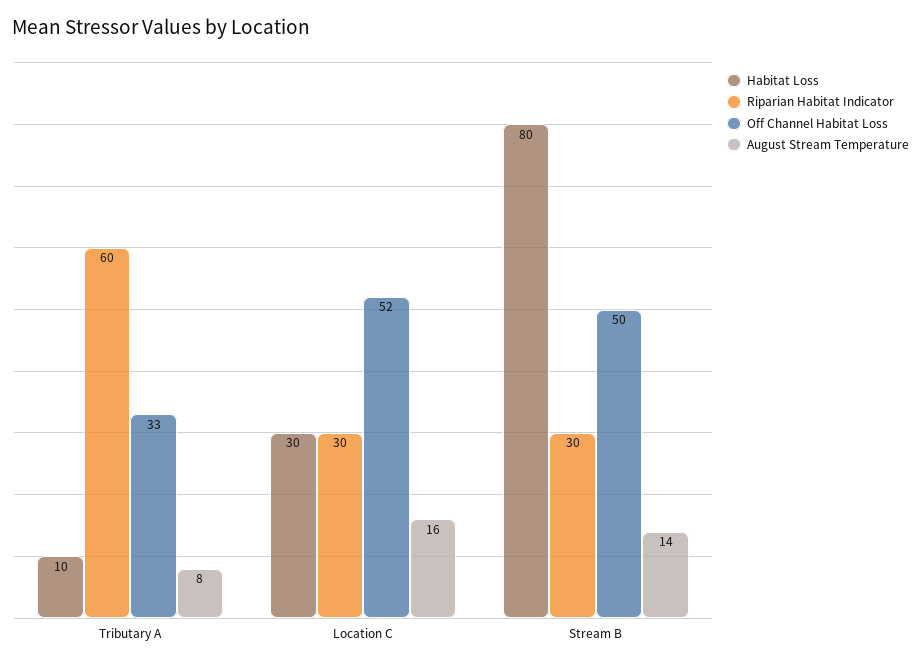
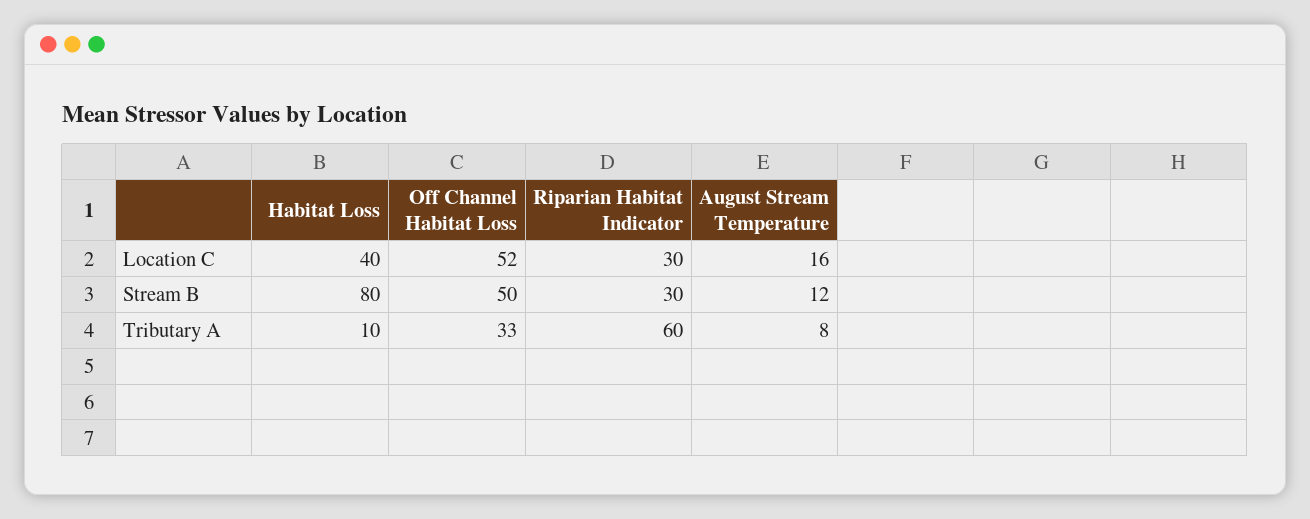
Habitat Loss, Location C: 30 -> 40
August Stream Temperature, Stream B: 14 -> 12

